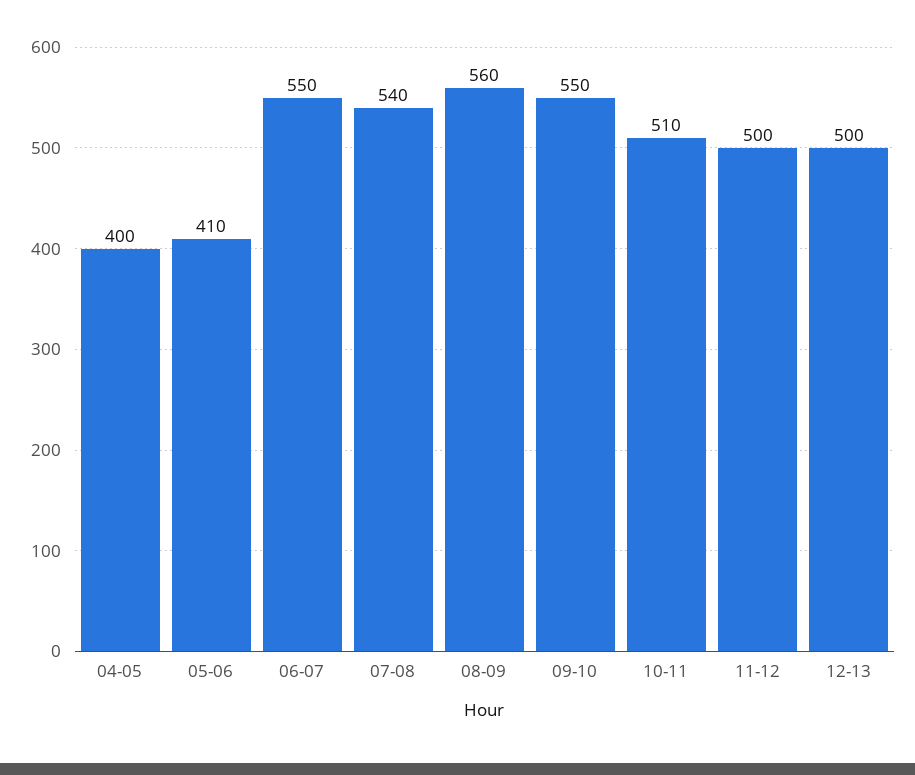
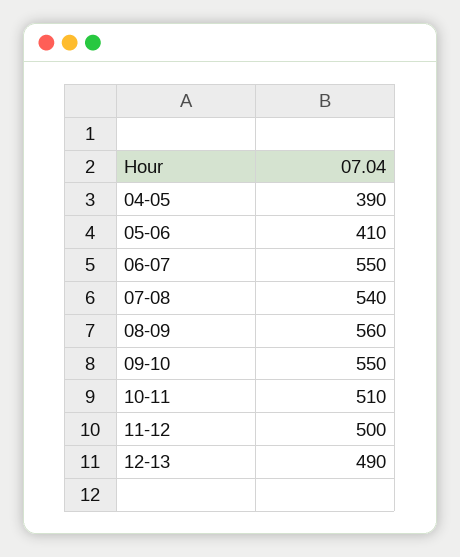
04-05: 400 -> 390
12-13: 500 -> 490

